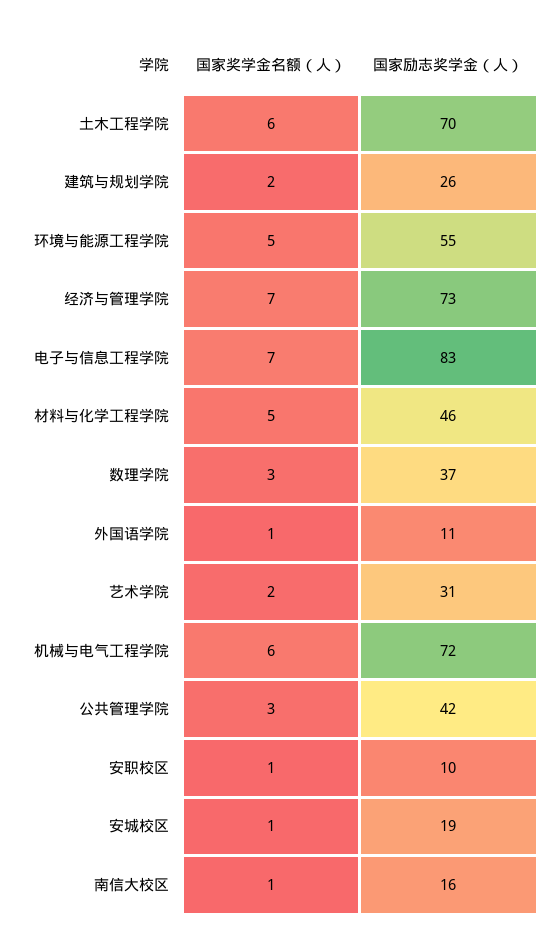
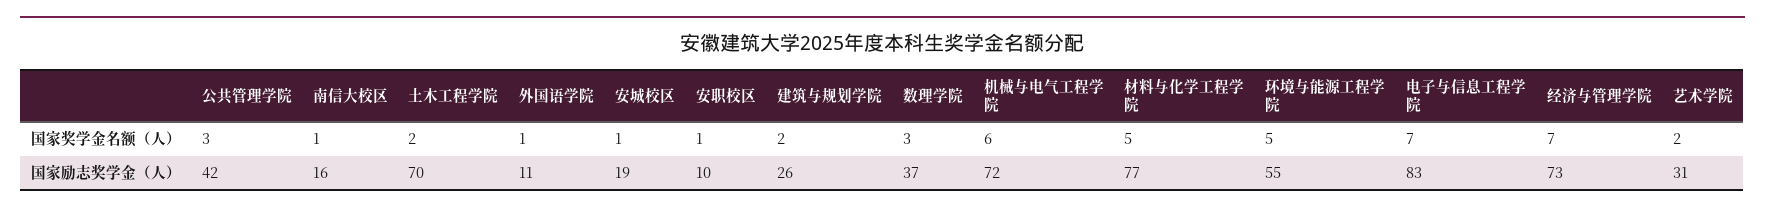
国家奖学金名额（人）, 土木工程学院: 6 -> 2
国家励志奖学金（人）, 材料与化学工程学院: 46 -> 77

